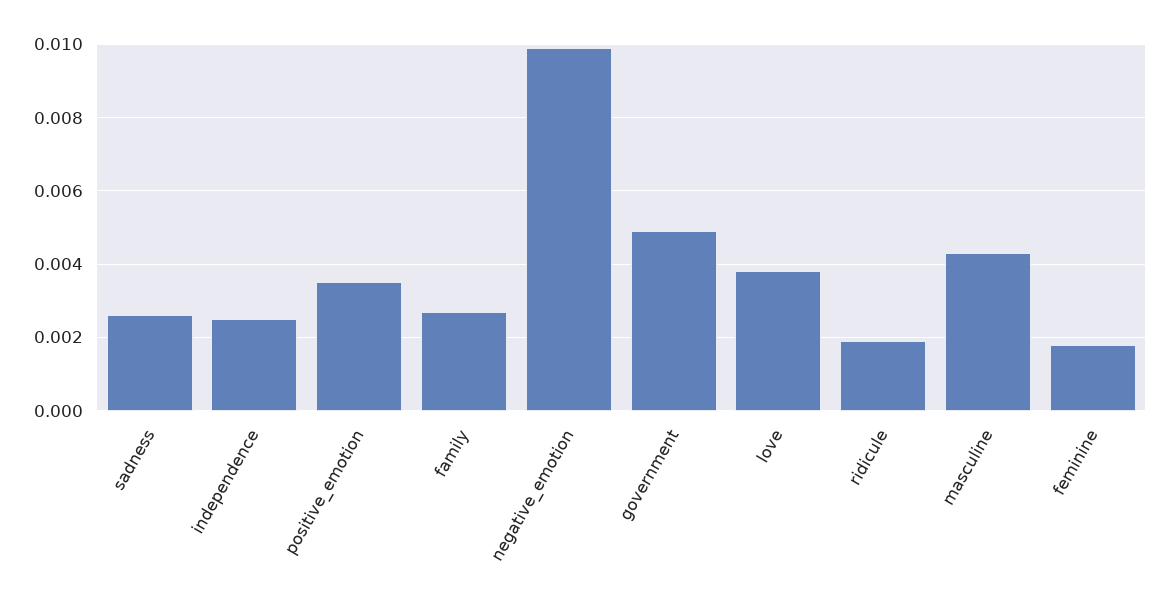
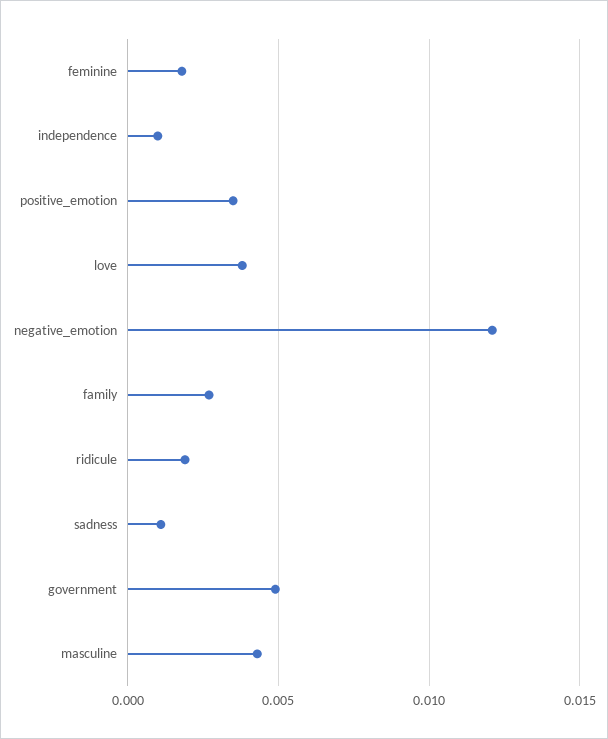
sadness: 0.0025 -> 0.001
independence: 0.0025 -> 0.001
negative_emotion: 0.01 -> 0.012

